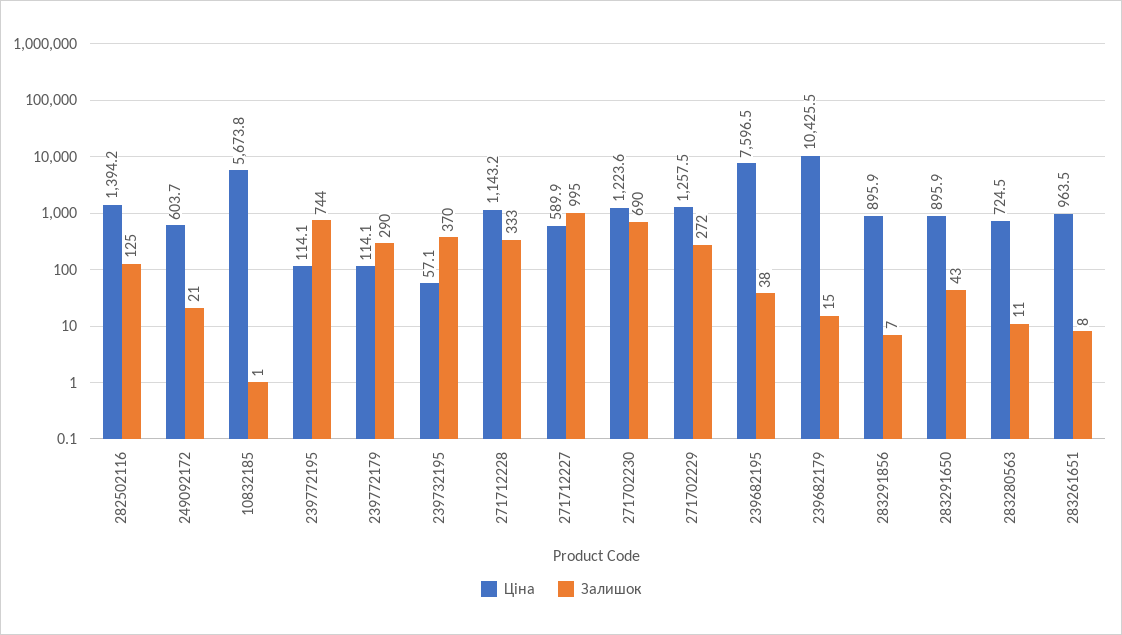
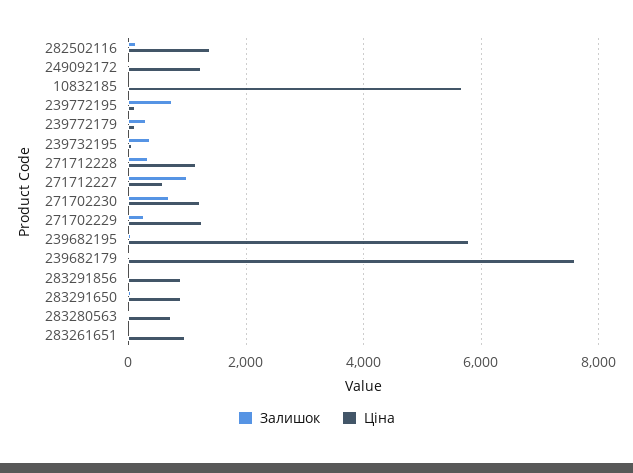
Ціна, 249092172: 603.7 -> 1200
Ціна, 239682195: 7596.5 -> 5800
Ціна, 239682179: 10425.5 -> 7600

